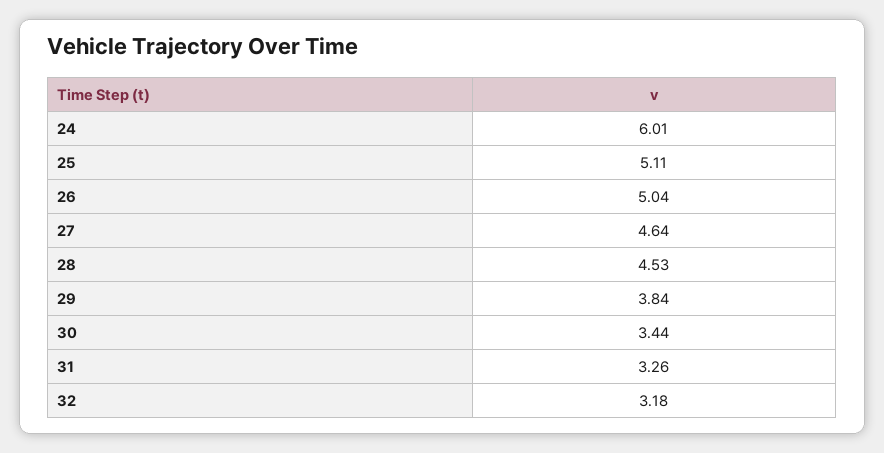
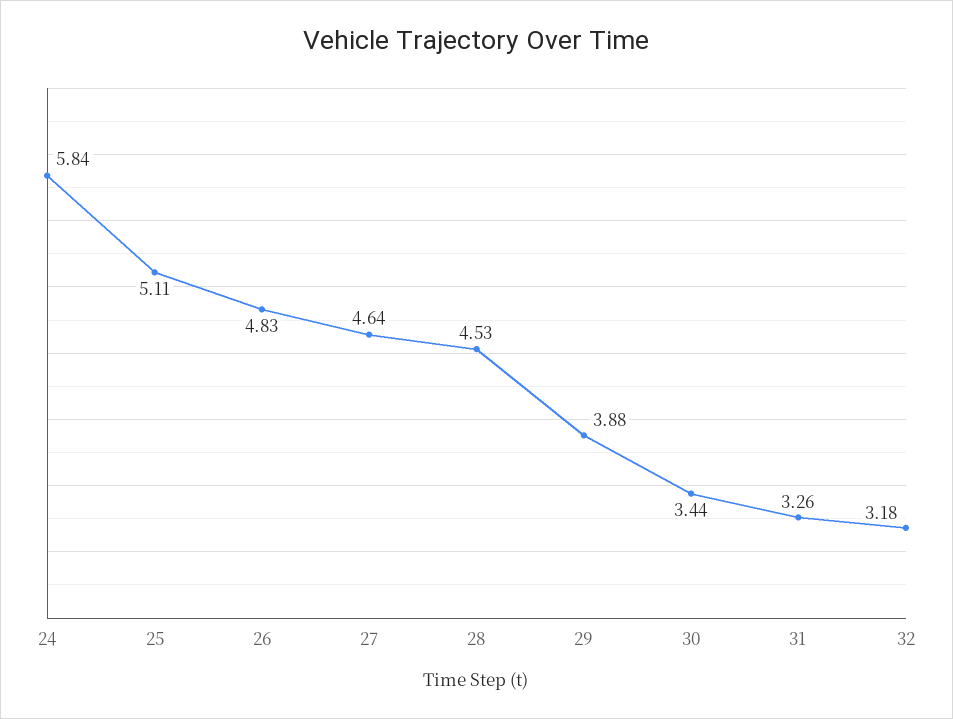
24: 6.01 -> 5.84
26: 5.04 -> 4.83
29: 3.84 -> 3.88

